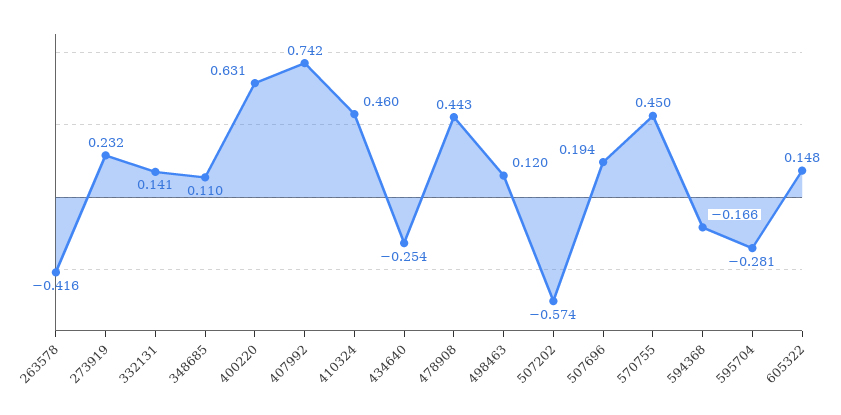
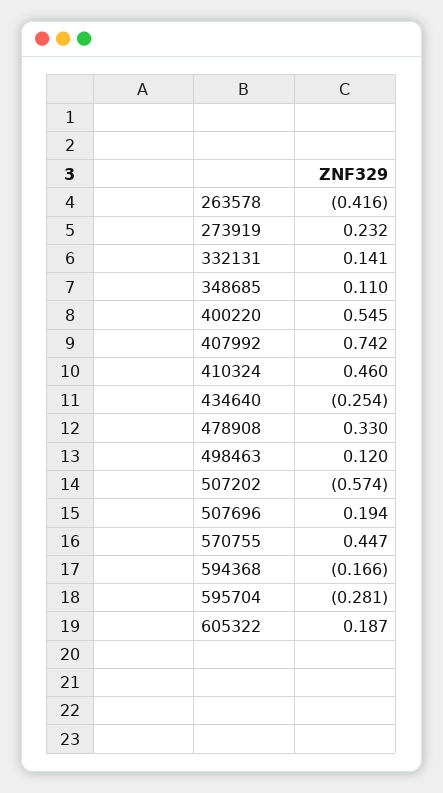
400220: 0.631 -> 0.545
478908: 0.443 -> 0.33
570755: 0.45 -> 0.447
605322: 0.148 -> 0.187

